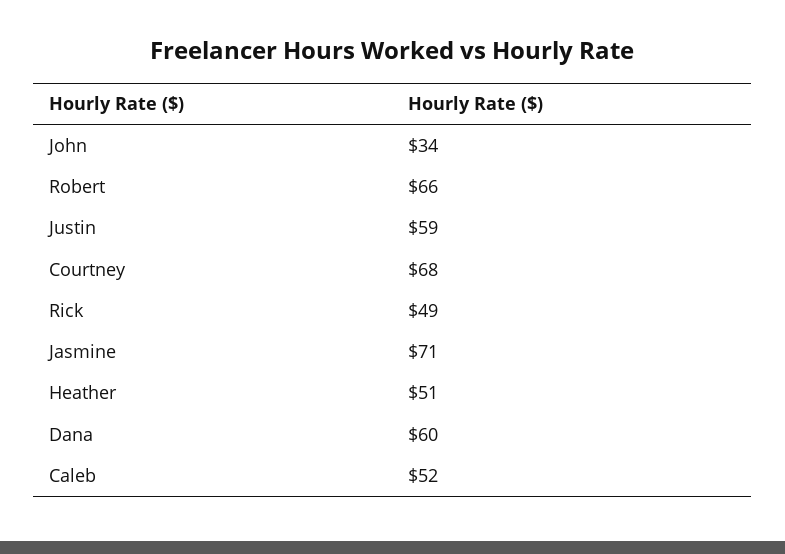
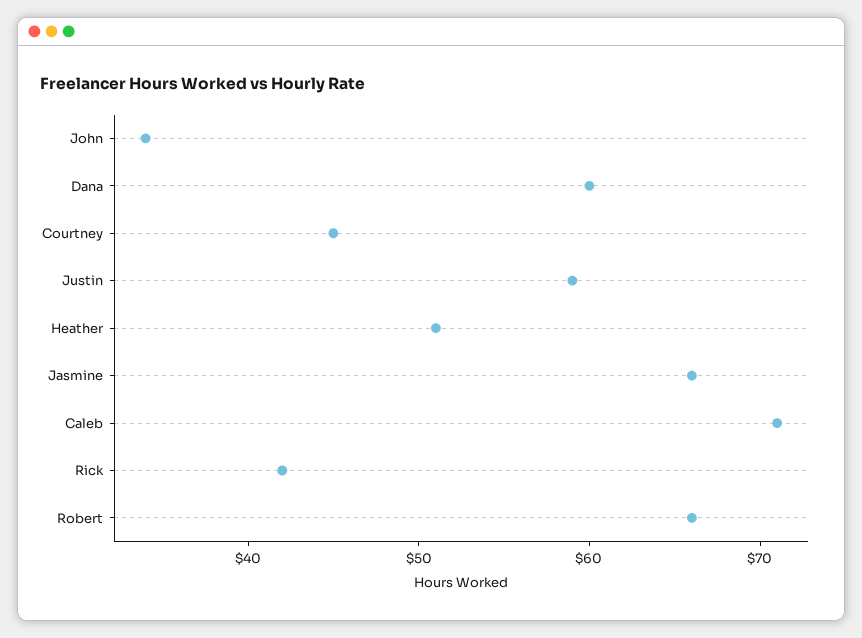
Courtney: 68 -> 45
Rick: 49 -> 42
Jasmine: 71 -> 66
Caleb: 52 -> 71

